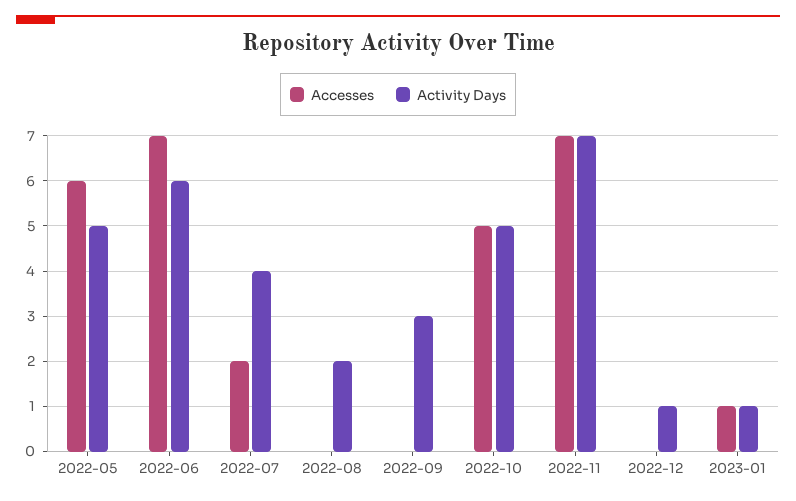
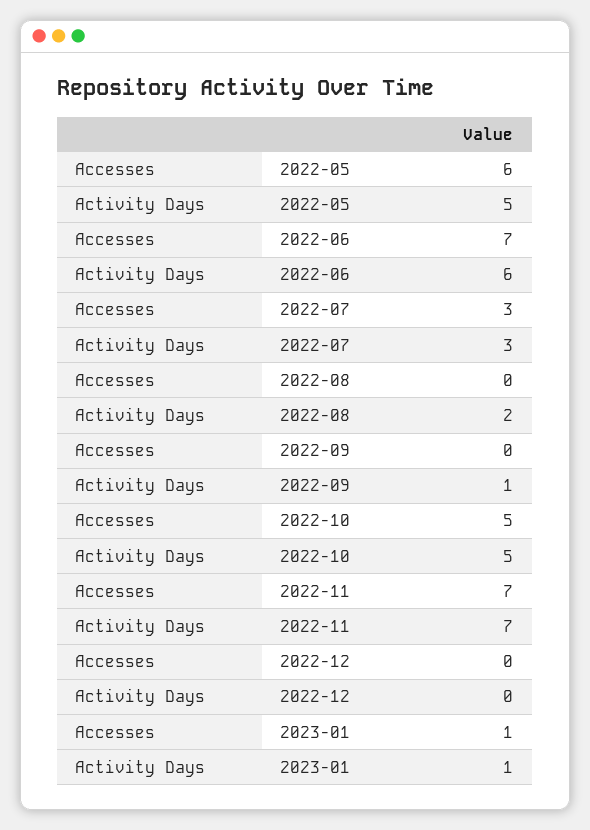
Accesses, 2022-07: 2 -> 3
Activity Days, 2022-07: 4 -> 3
Activity Days, 2022-09: 3 -> 1
Activity Days, 2022-12: 1 -> 0

